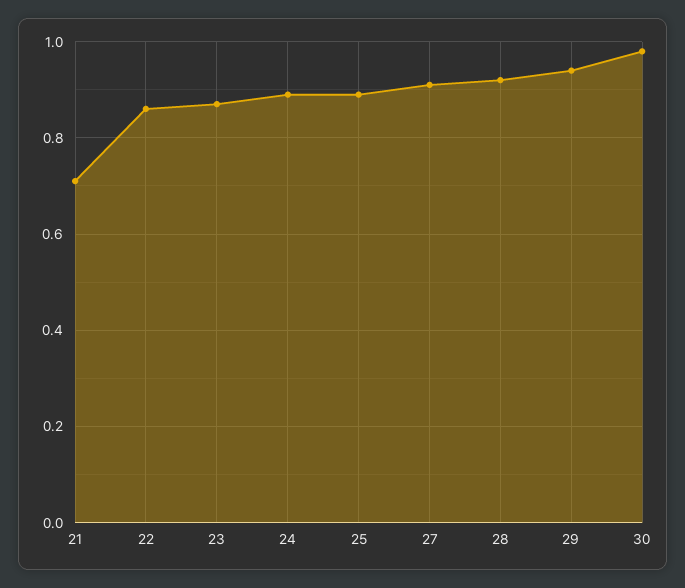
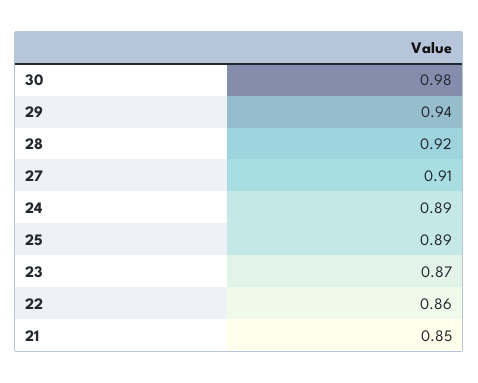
21: 0.7 -> 0.85

